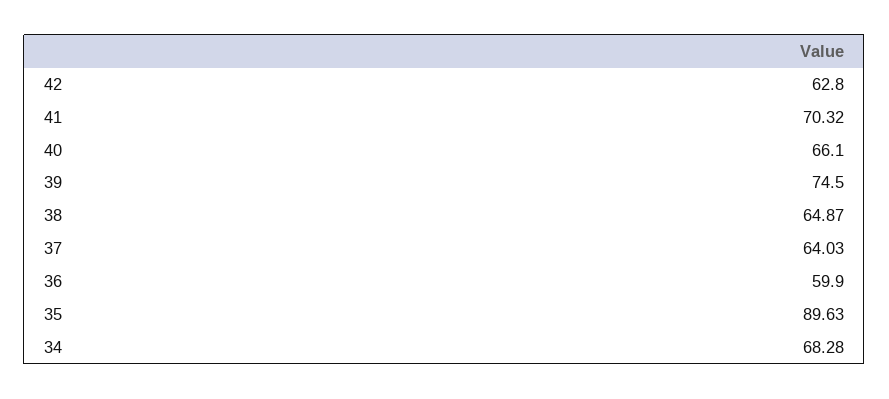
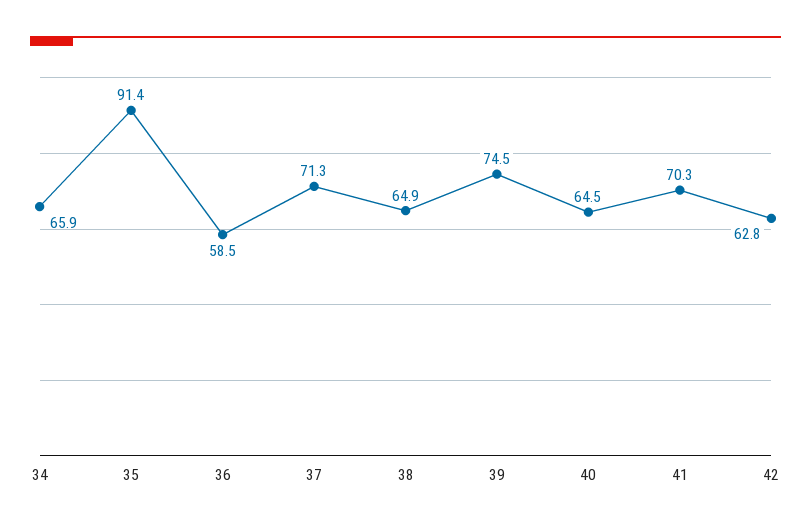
40: 66.1 -> 64.5
37: 64.03 -> 71.3
36: 59.9 -> 58.5
35: 89.63 -> 91.4
34: 68.28 -> 65.9

